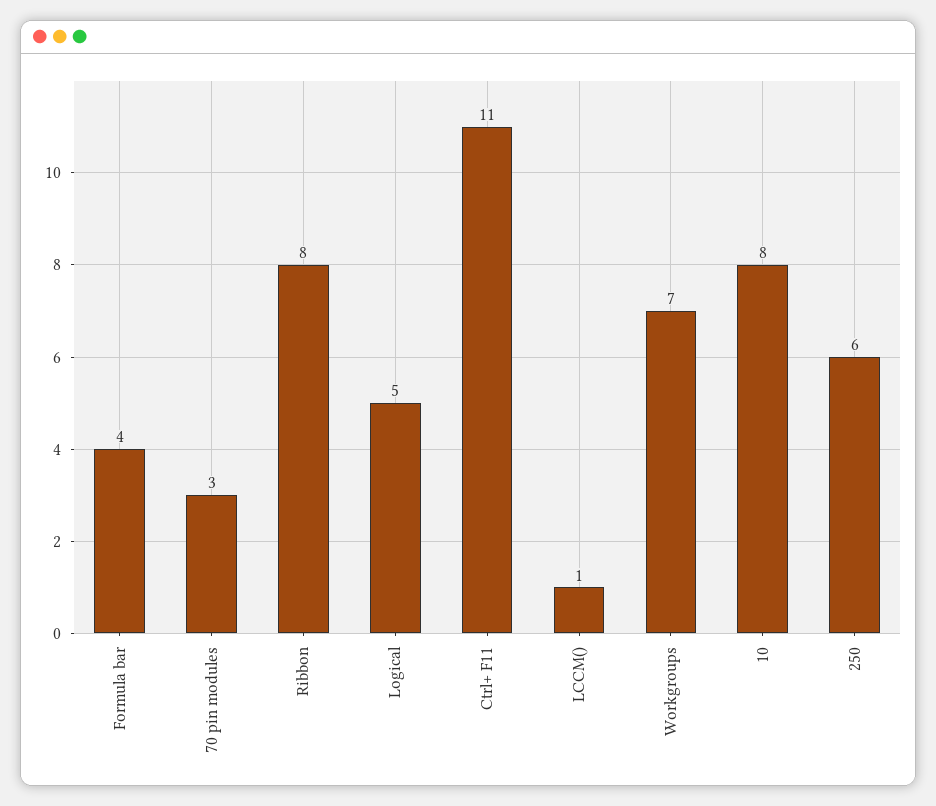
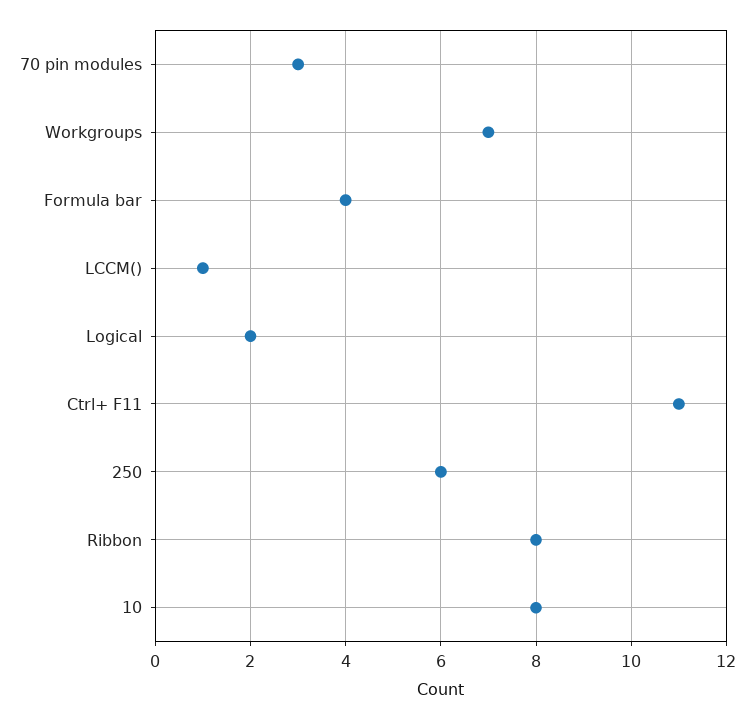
Logical: 5 -> 2

